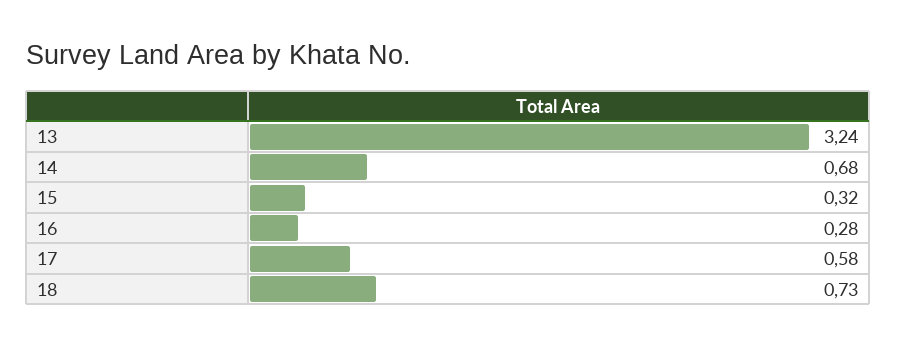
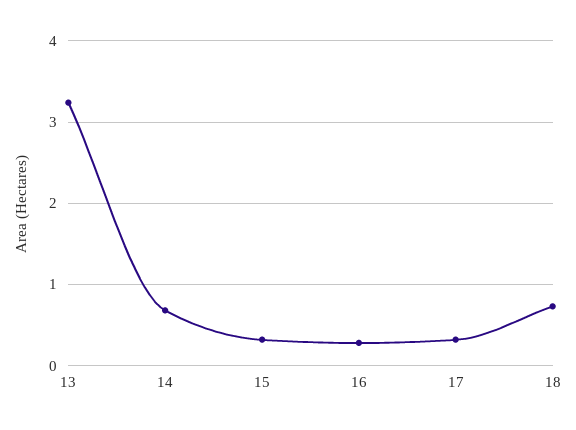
17: 0.58 -> 0.3

